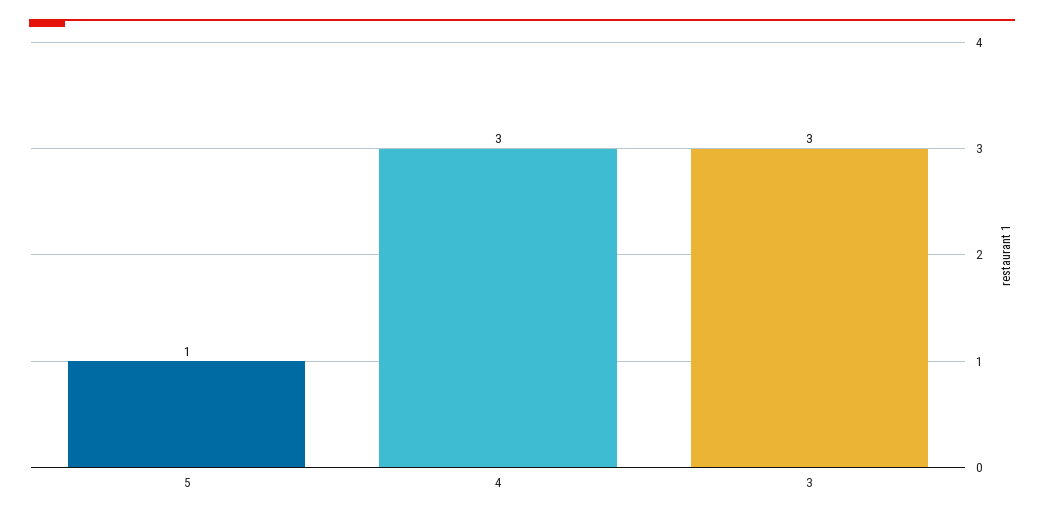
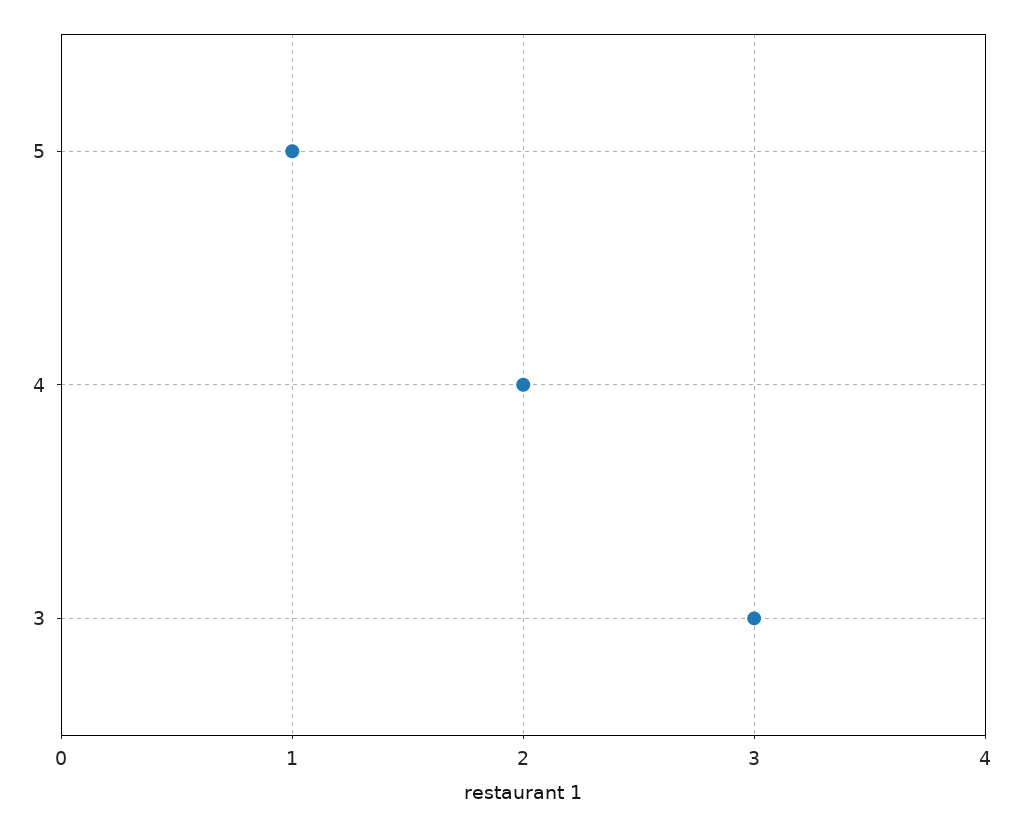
4: 3 -> 2

